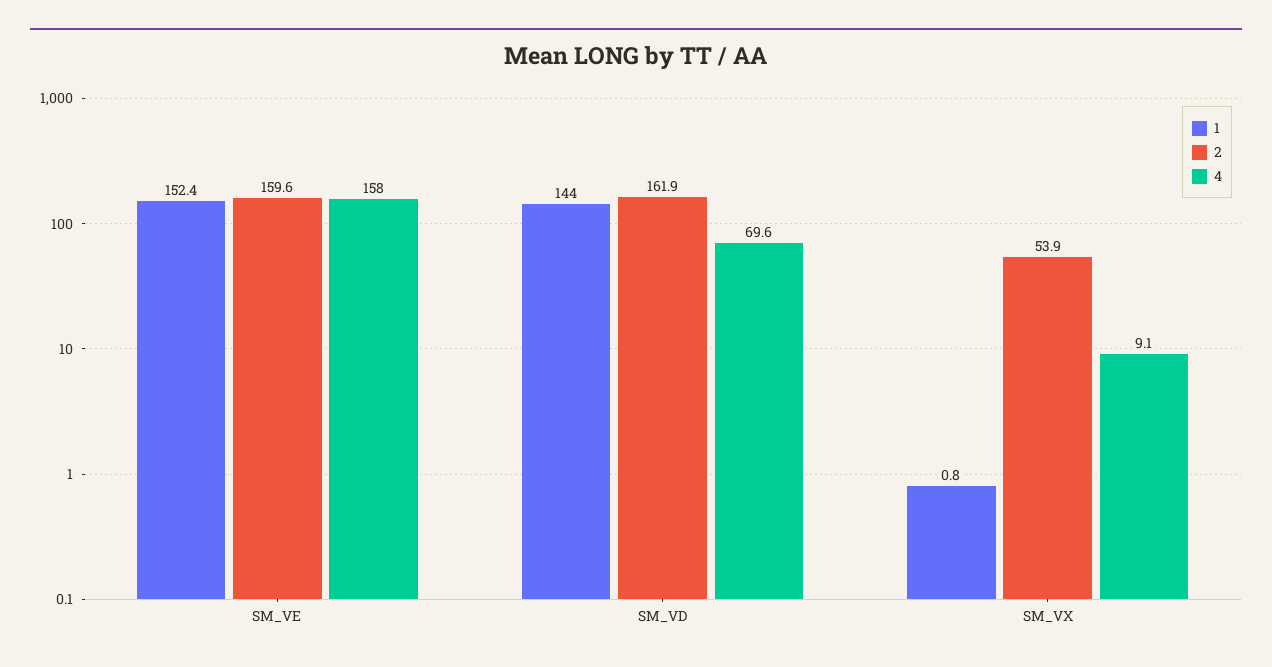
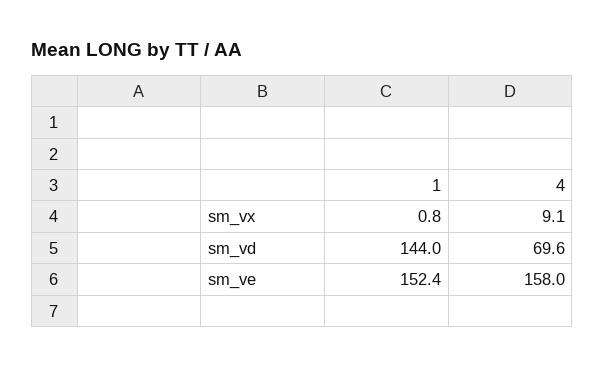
2, SM_VE: 159.6 -> none
2, SM_VD: 161.9 -> none
2, SM_VX: 53.9 -> none

